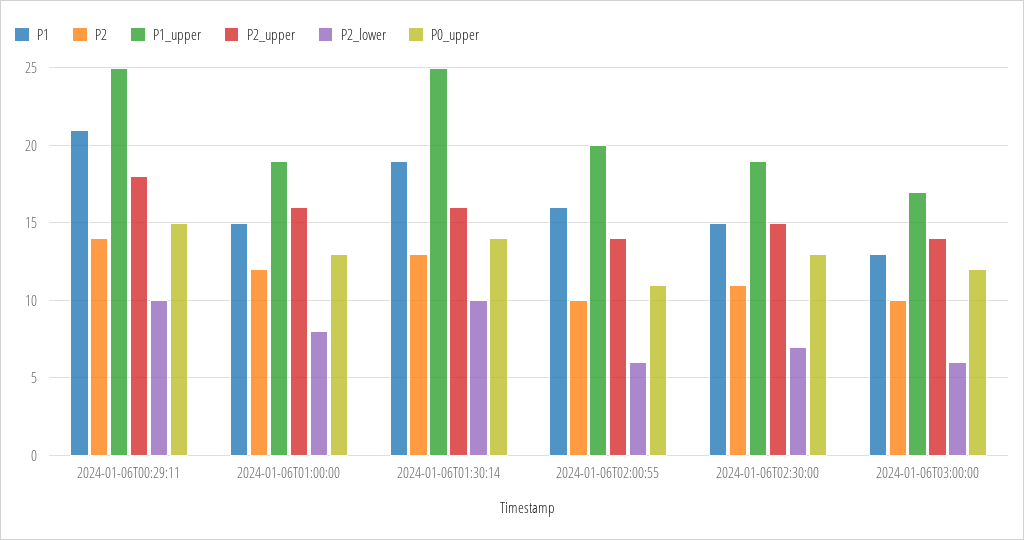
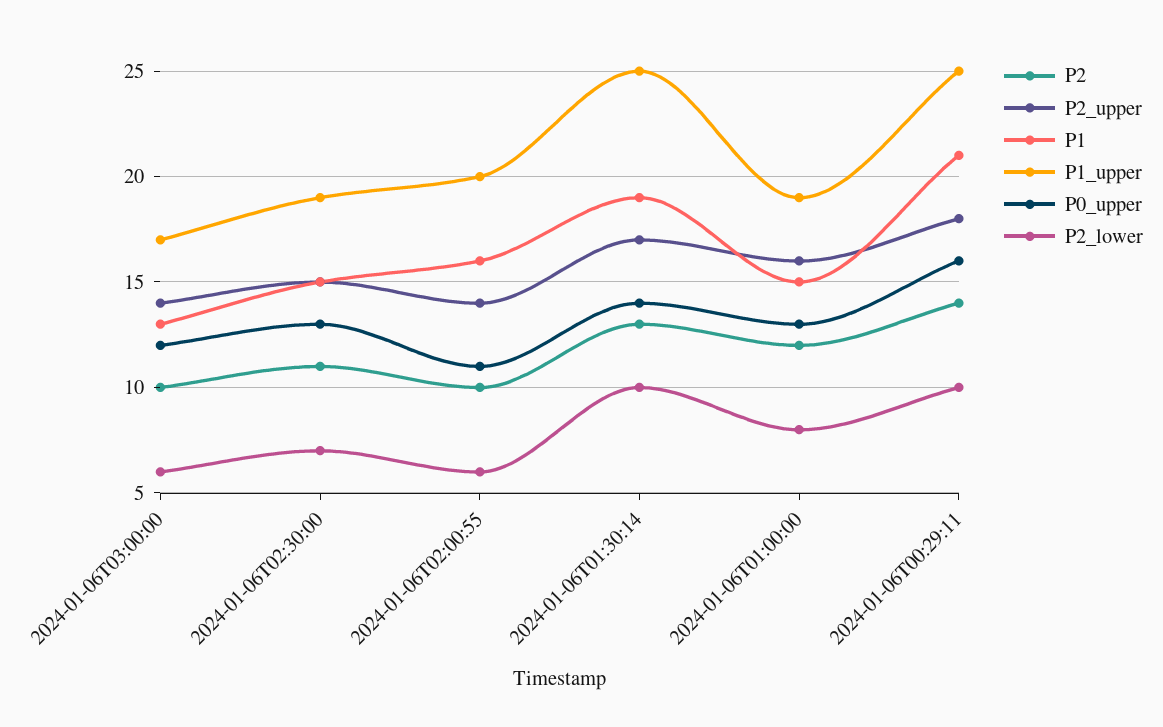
P0_upper, 2024-01-06T00:29:11: 15 -> 16
P2_upper, 2024-01-06T01:30:14: 16 -> 17

